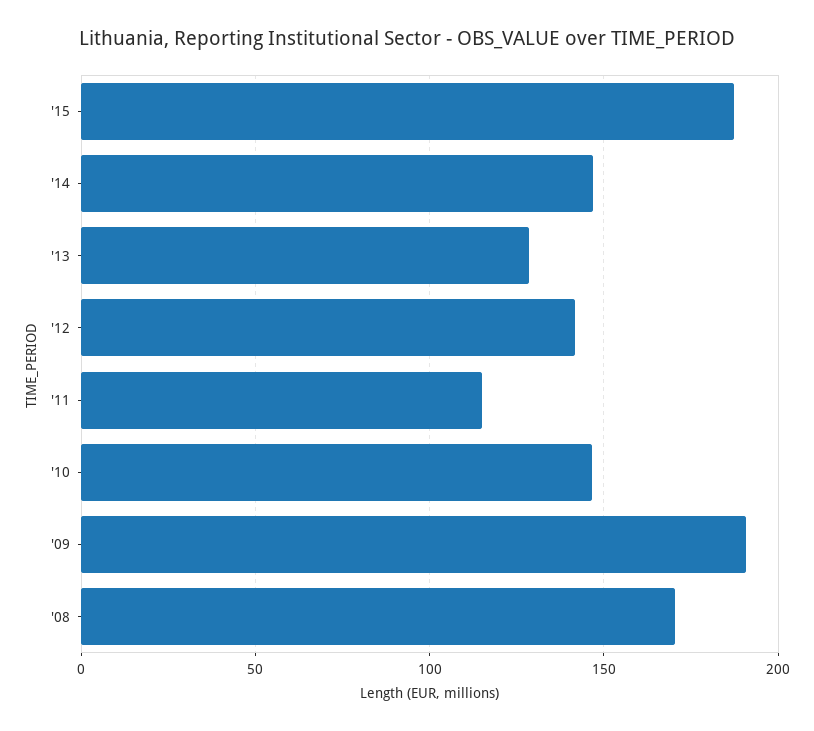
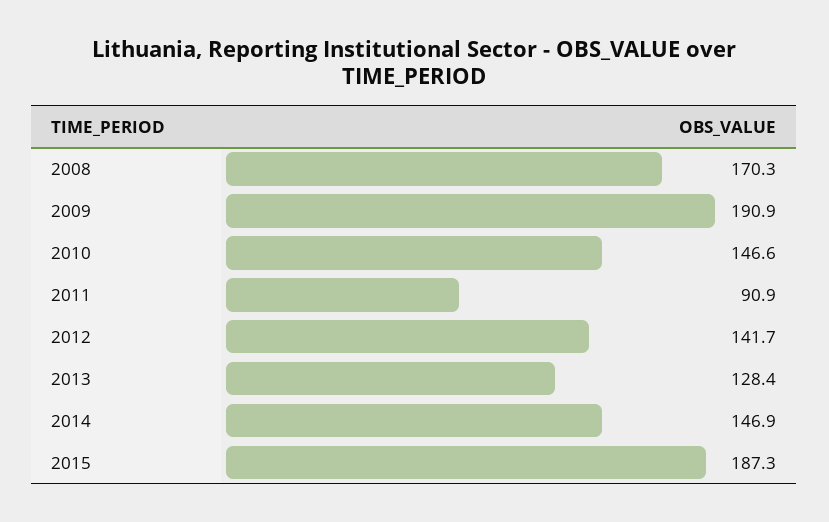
'11: 115 -> 90.9

